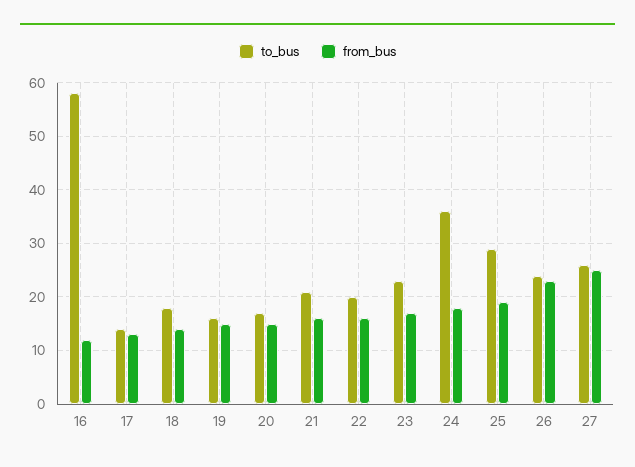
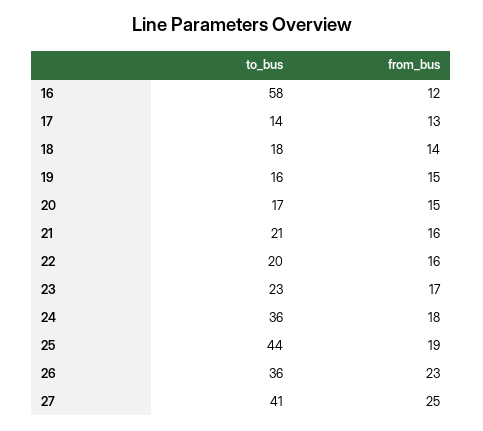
to_bus, 25: 30 -> 44
to_bus, 26: 25 -> 36
to_bus, 27: 25 -> 41

